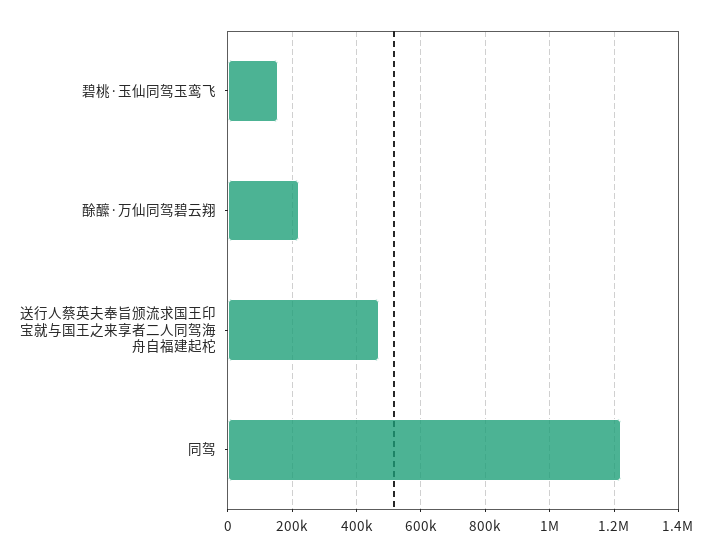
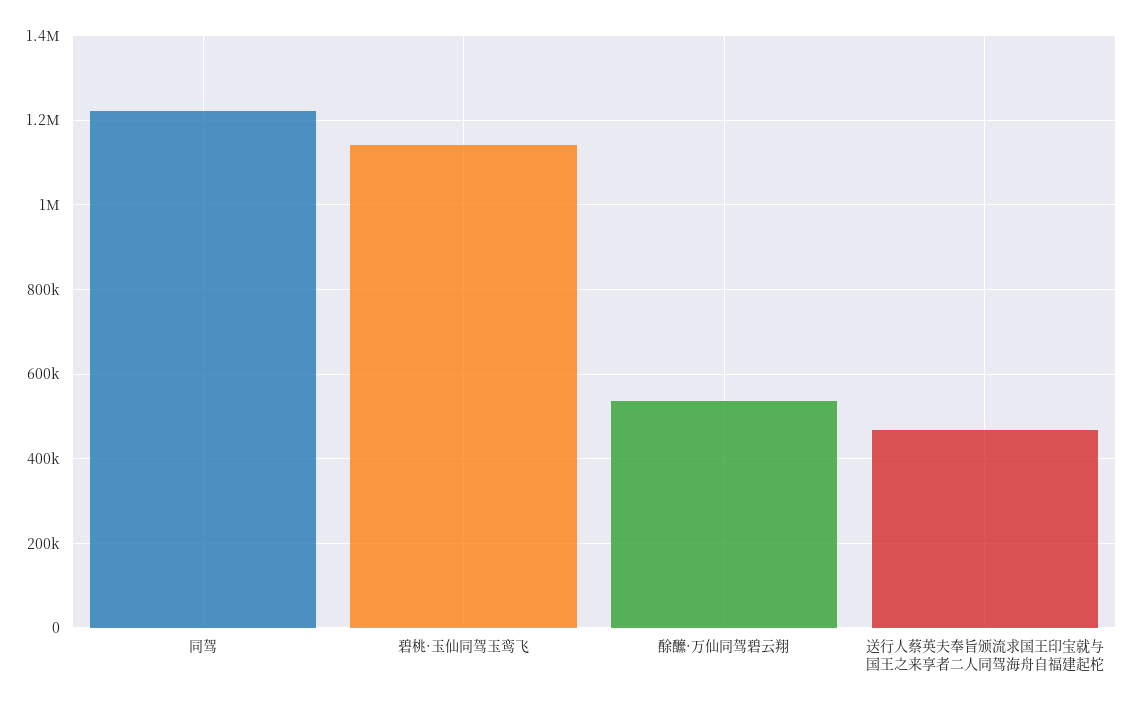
碧桃·玉仙同驾玉鸾飞: 160000 -> 1140000
酴醿·万仙同驾碧云翔: 220000 -> 540000

